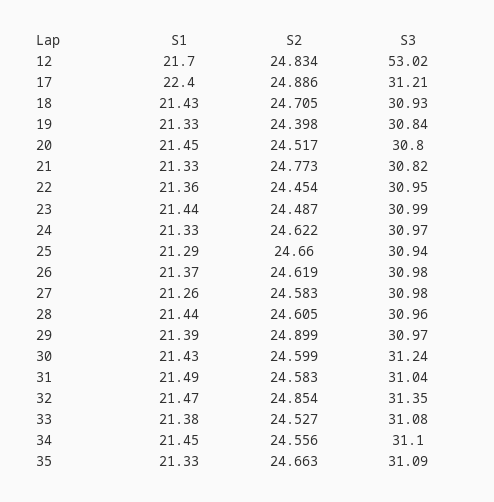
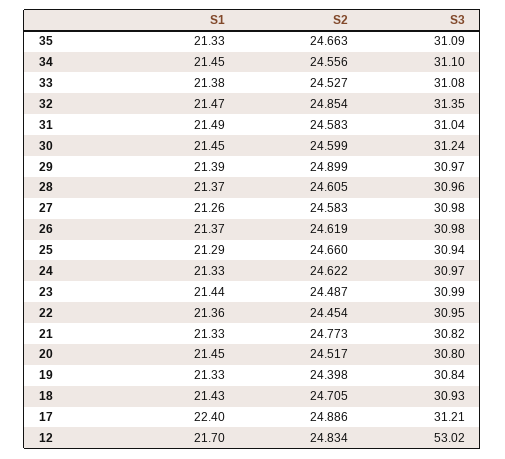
S1, 28: 21.44 -> 21.37
S1, 30: 21.43 -> 21.45

